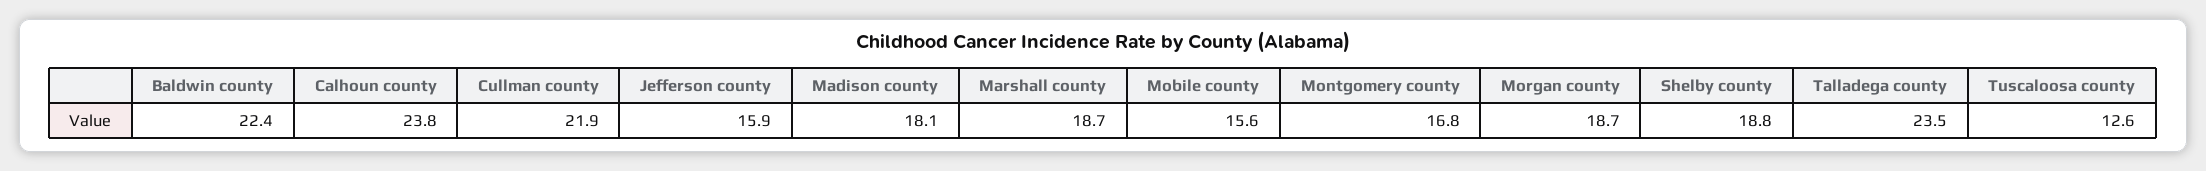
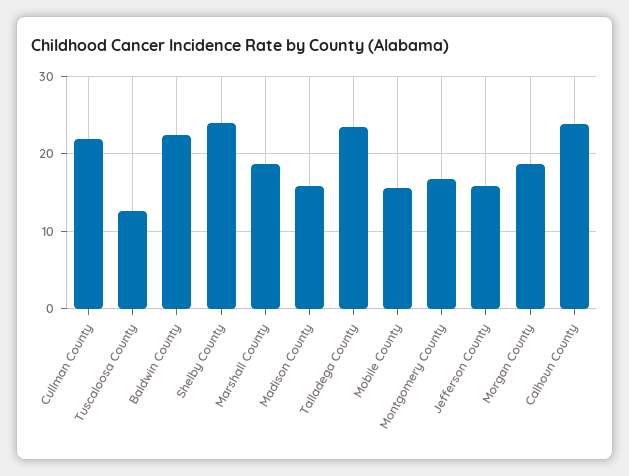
Madison county: 18.1 -> 16
Shelby county: 18.8 -> 24

